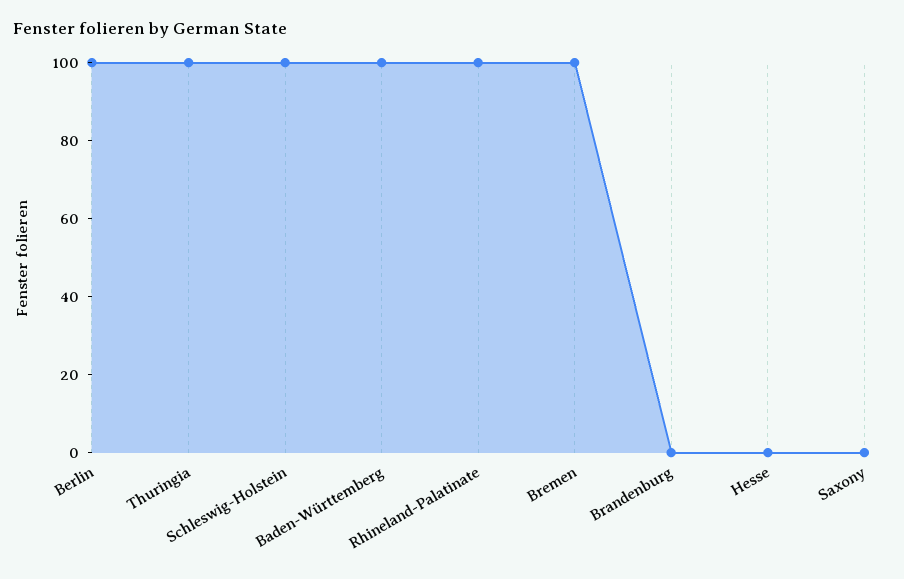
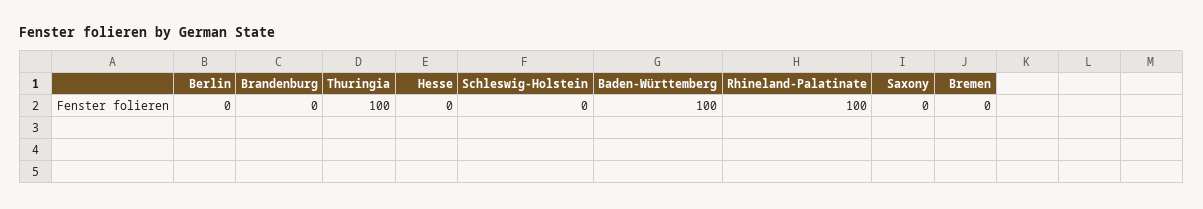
Berlin: 100 -> 0
Schleswig-Holstein: 100 -> 0
Bremen: 100 -> 0

